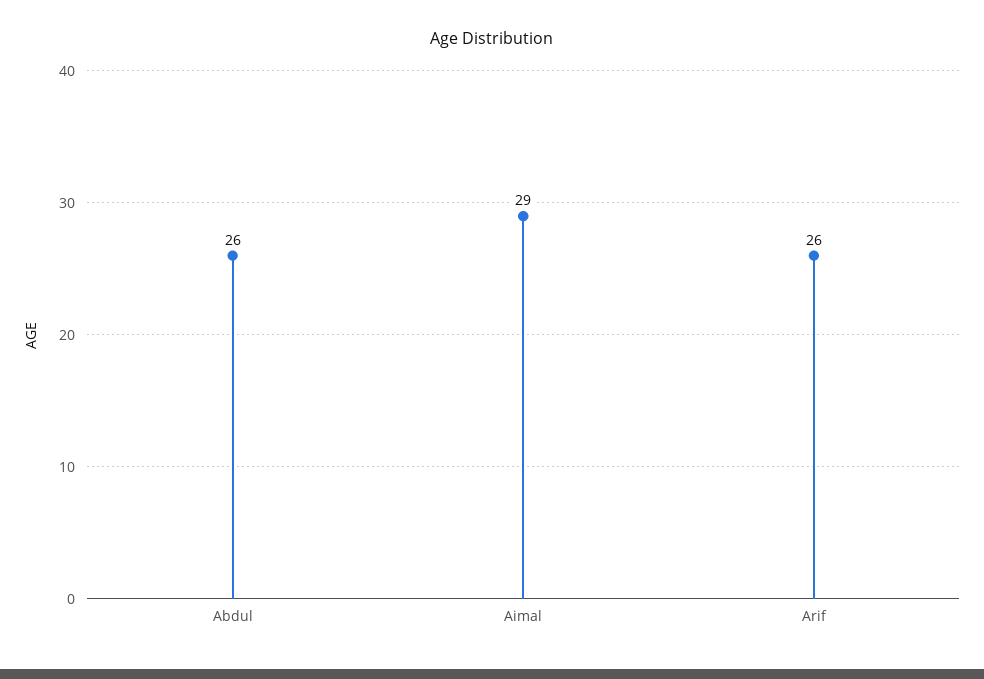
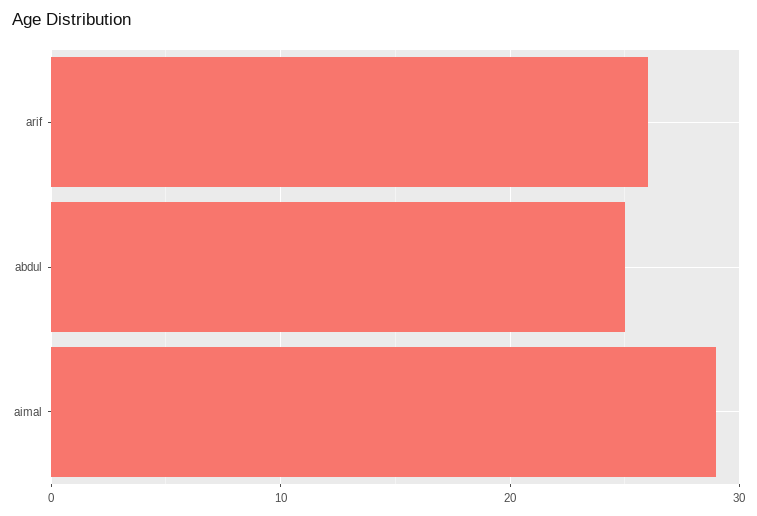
Abdul: 26 -> 25

